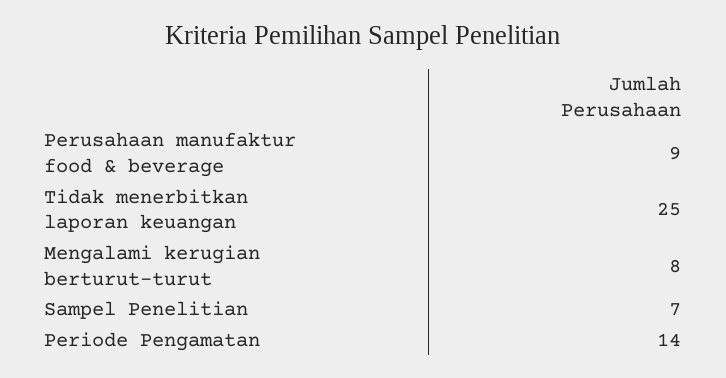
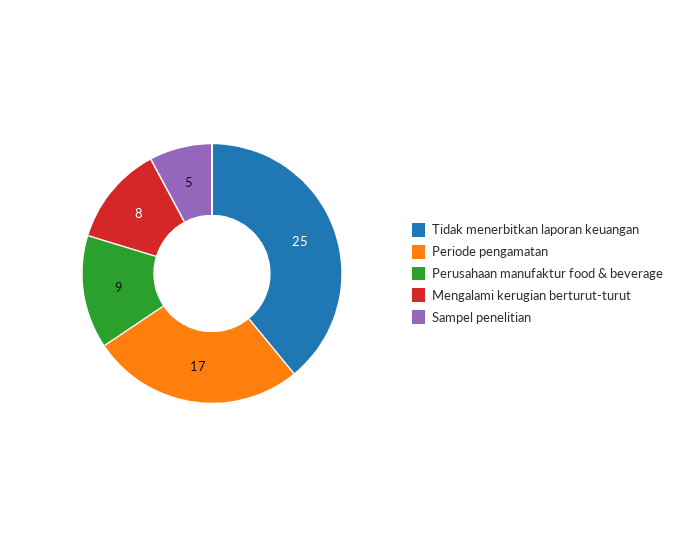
Sampel Penelitian: 7 -> 5
Periode Pengamatan: 14 -> 17

